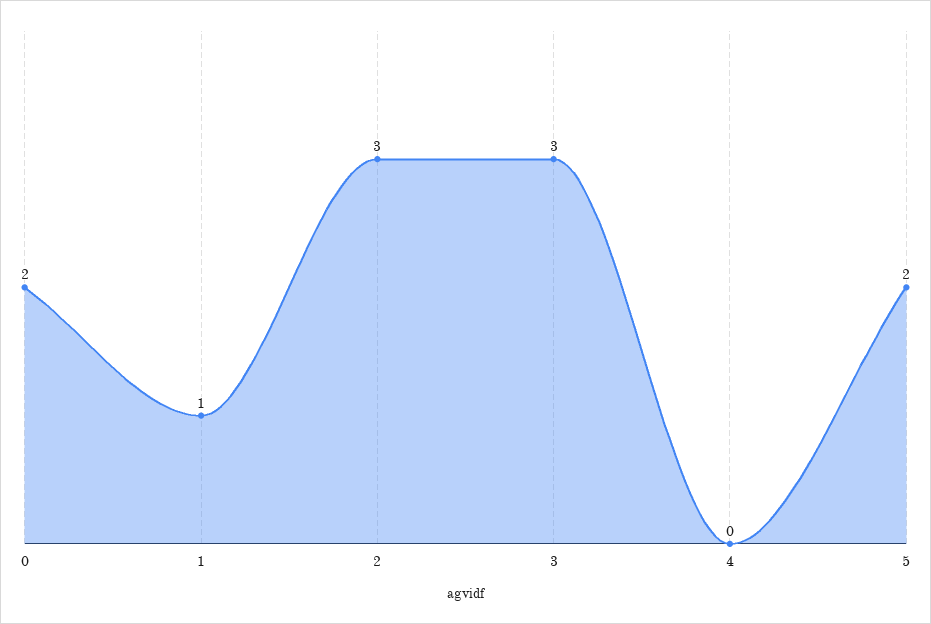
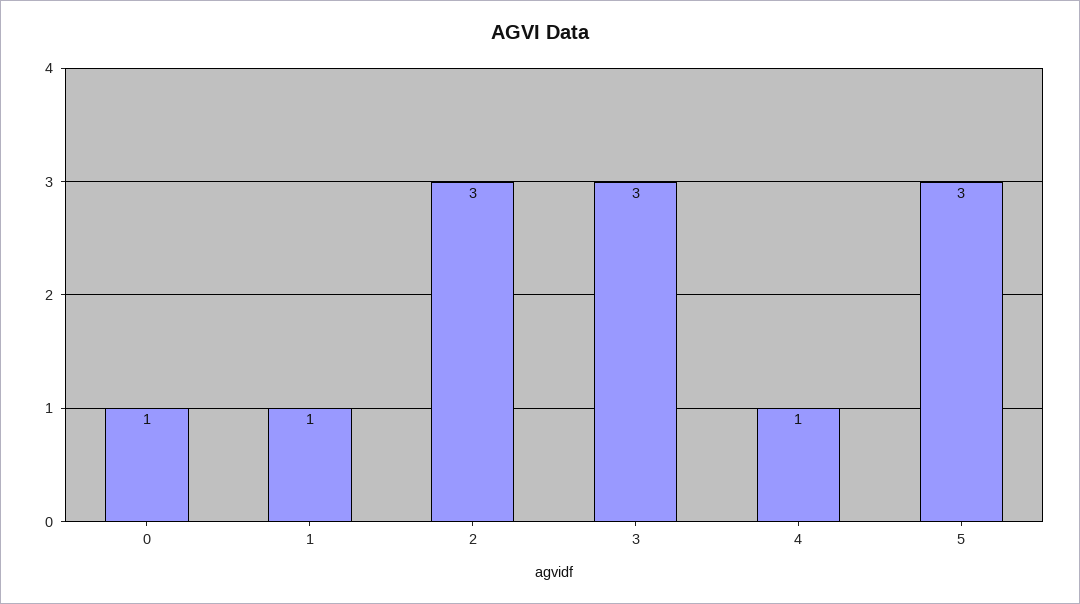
0: 2 -> 1
4: 0 -> 1
5: 2 -> 3

